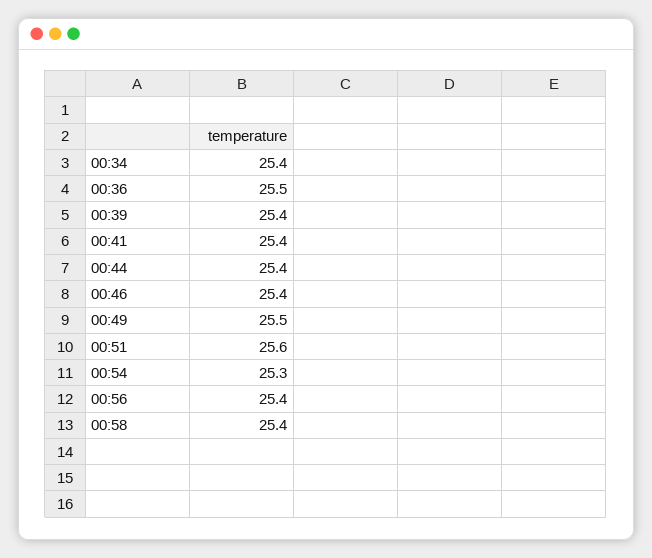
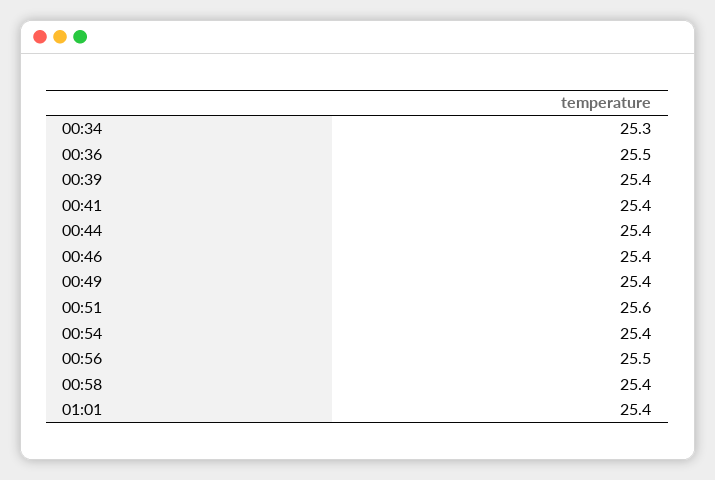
00:34: 25.4 -> 25.3
00:49: 25.5 -> 25.4
00:54: 25.3 -> 25.4
00:56: 25.4 -> 25.5
01:01: none -> 25.4

